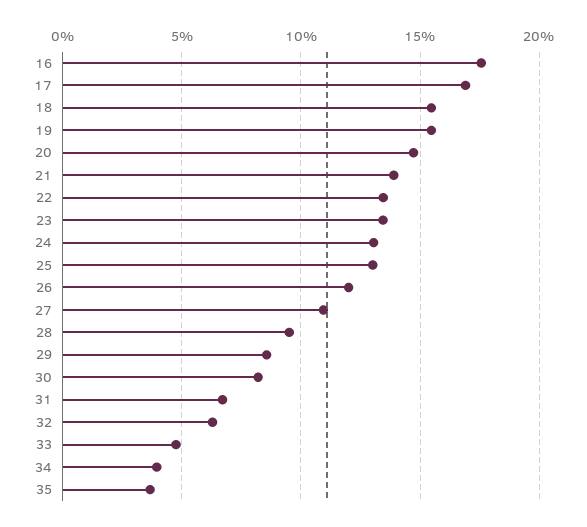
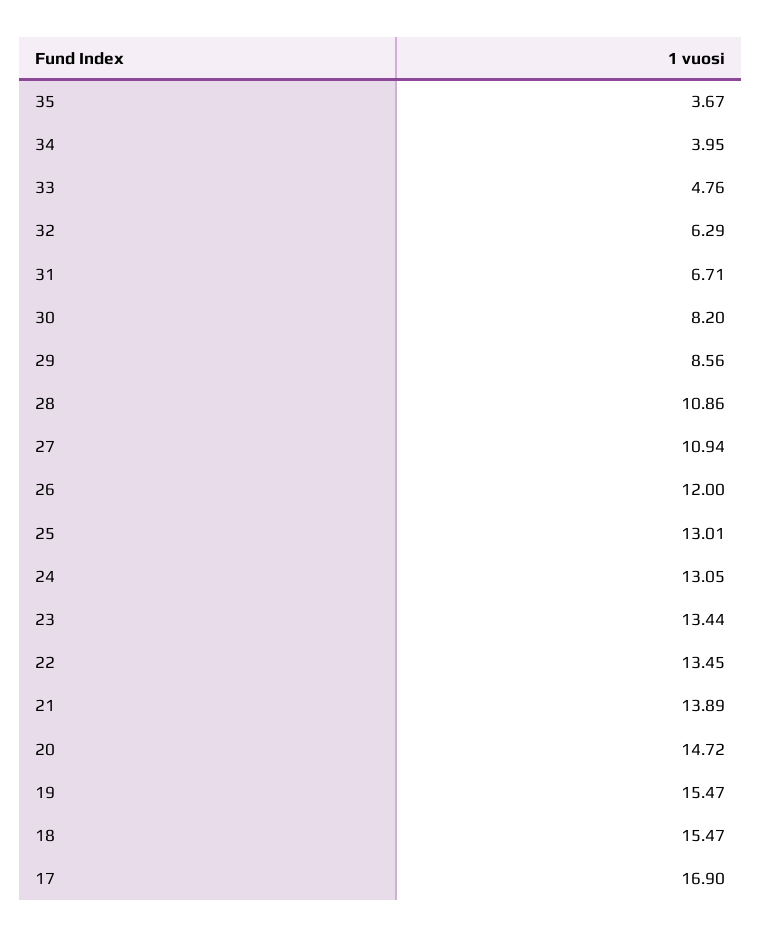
16: 17.5 -> none
28: 9.5 -> 10.86

